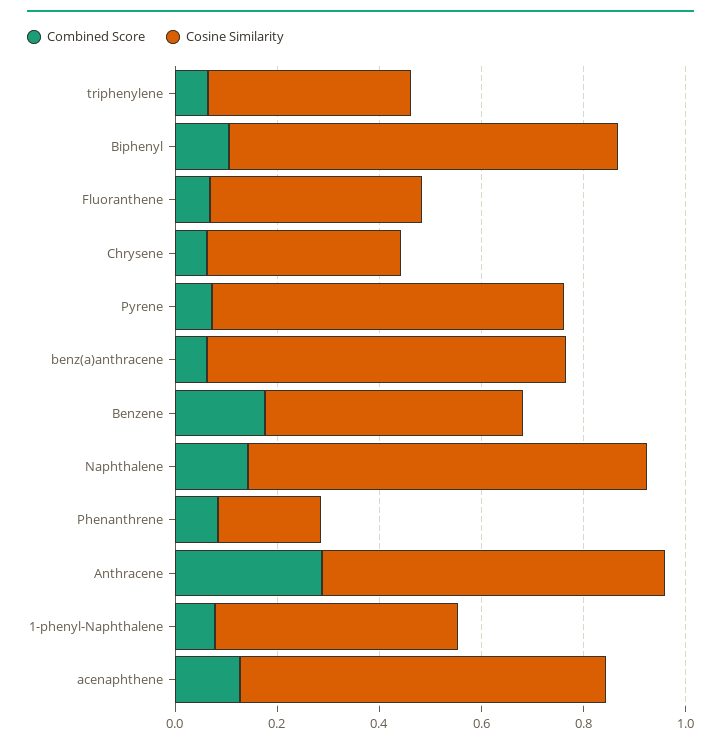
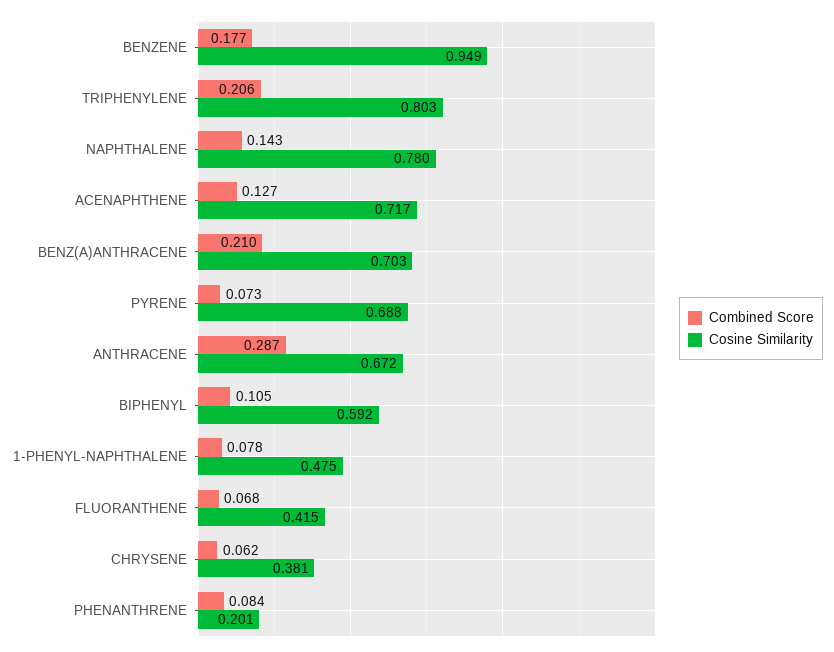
Combined Score, triphenylene: 0.05 -> 0.206
Cosine Similarity, triphenylene: 0.4 -> 0.803
Cosine Similarity, Biphenyl: 0.75 -> 0.592
Combined Score, benz(a)anthracene: 0.05 -> 0.21
Cosine Similarity, Benzene: 0.5 -> 0.949

